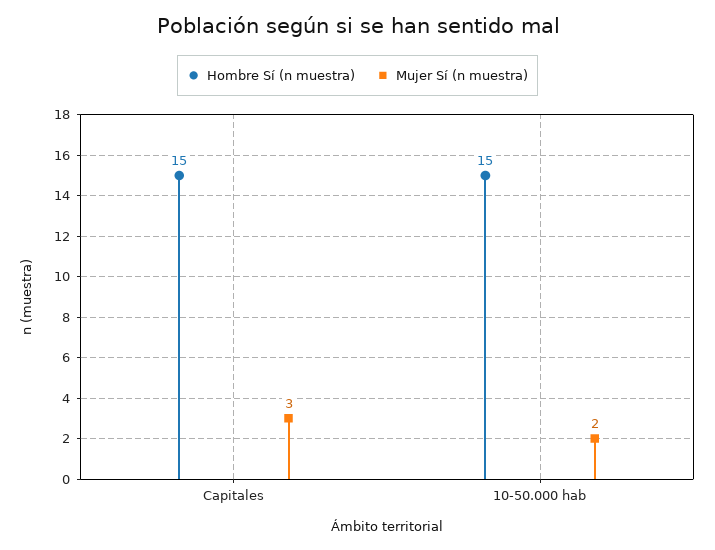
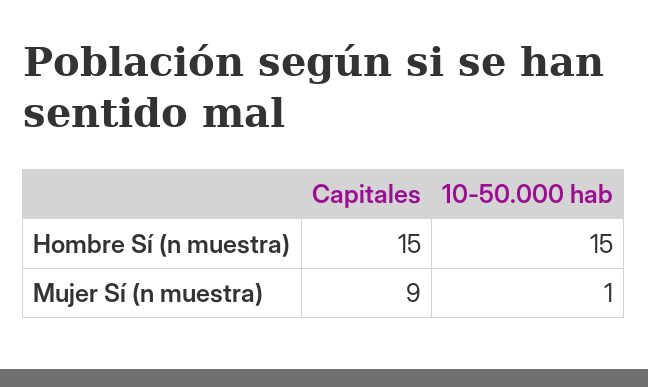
Mujer Sí (n muestra), Capitales: 3 -> 9
Mujer Sí (n muestra), 10-50.000 hab: 2 -> 1

